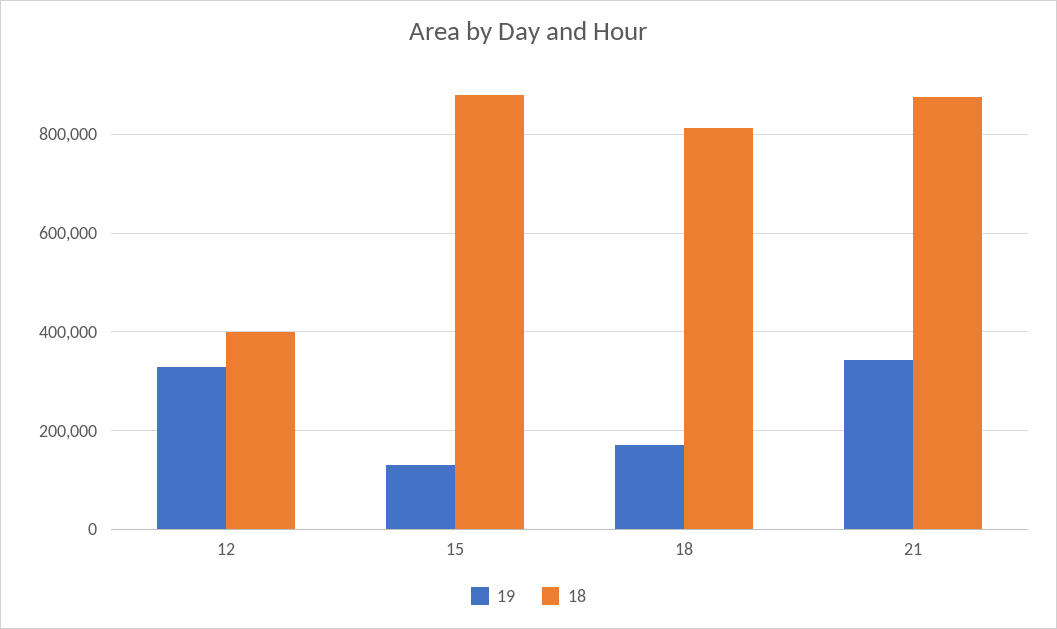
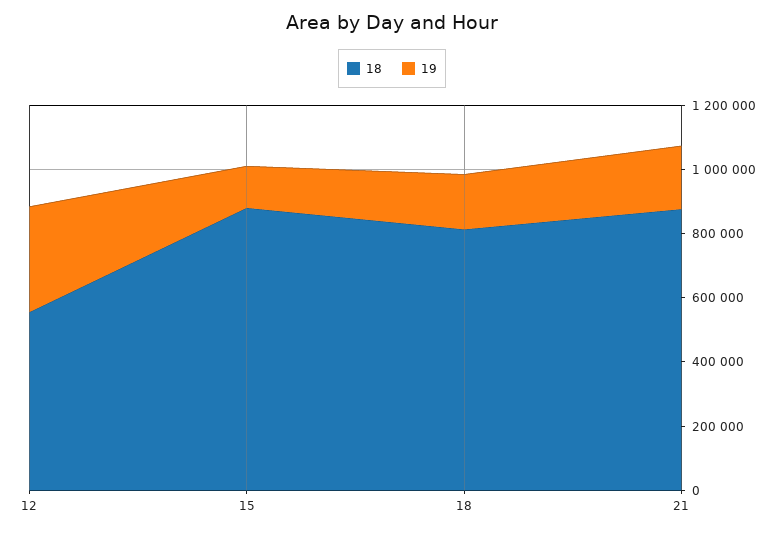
18, 12: 400000 -> 550000
19, 21: 340000 -> 200000

